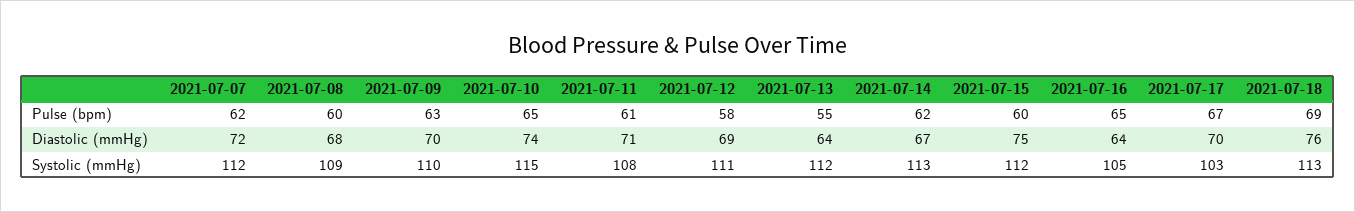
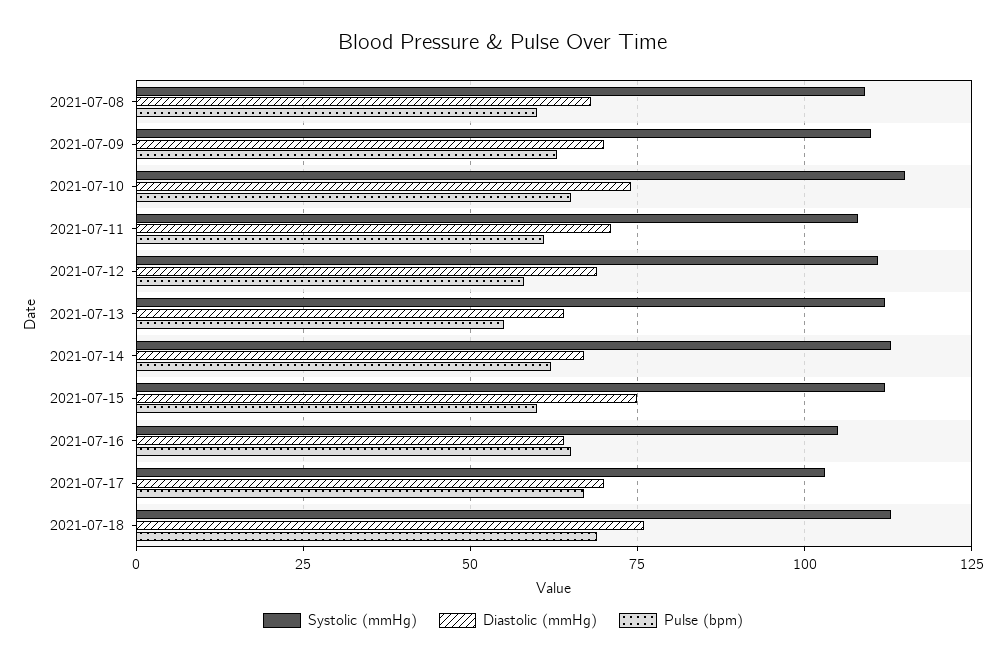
Pulse (bpm), 2021-07-07: 62 -> none
Diastolic (mmHg), 2021-07-07: 72 -> none
Systolic (mmHg), 2021-07-07: 112 -> none

